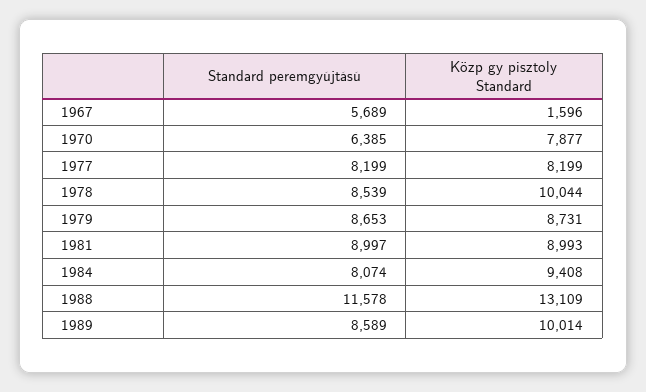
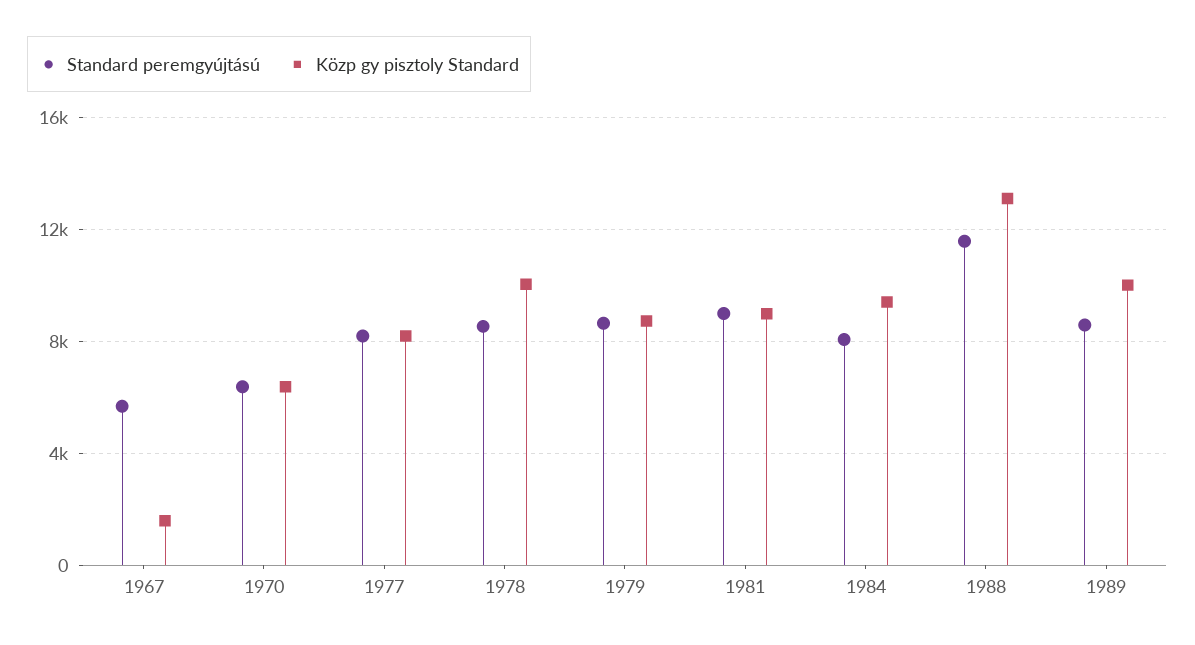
Közp gy pisztoly Standard, 1970: 7877 -> 6500

